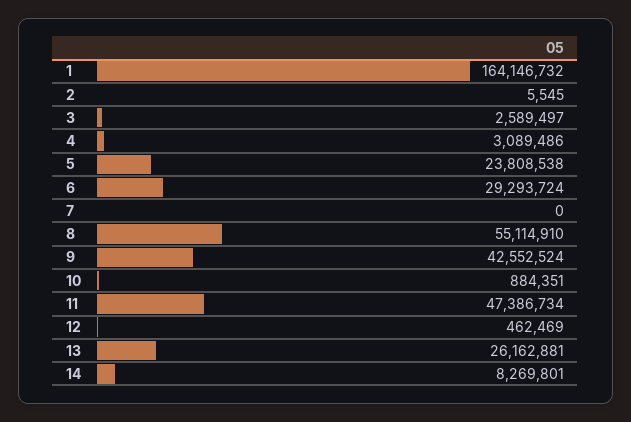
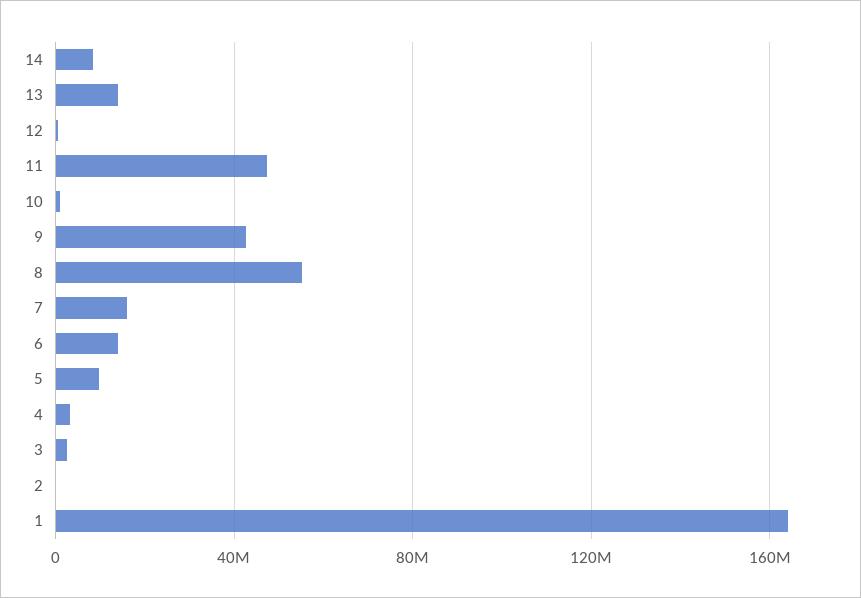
5: 23808538 -> 10000000
6: 29293724 -> 15000000
7: 0 -> 15000000
13: 26162881 -> 15000000

